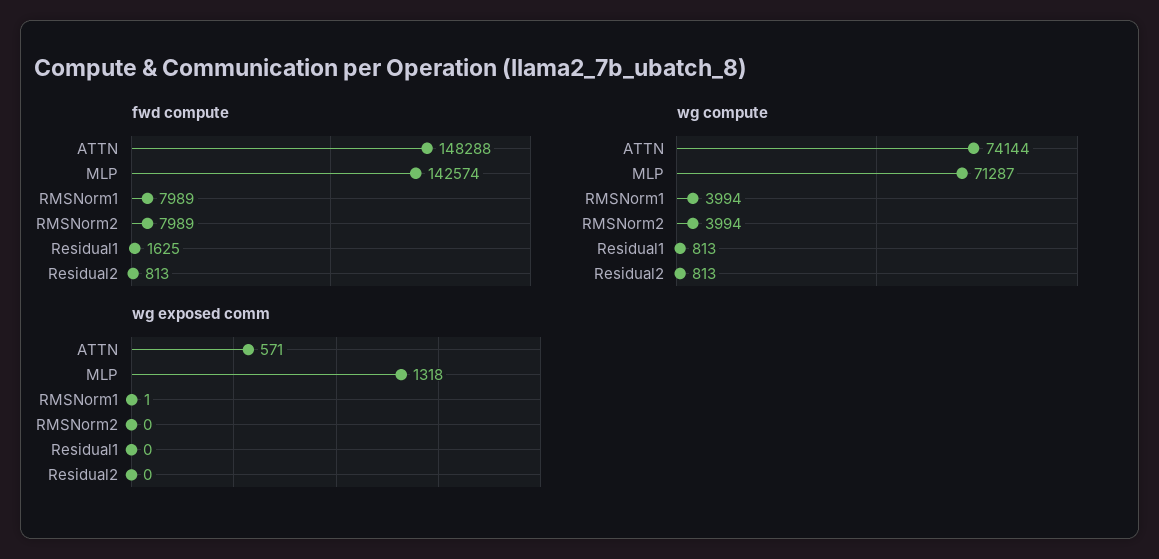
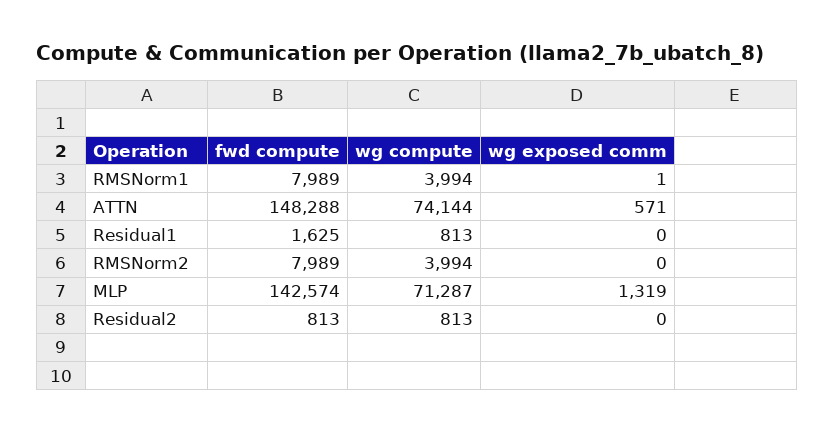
wg exposed comm, MLP: 1318 -> 1319

